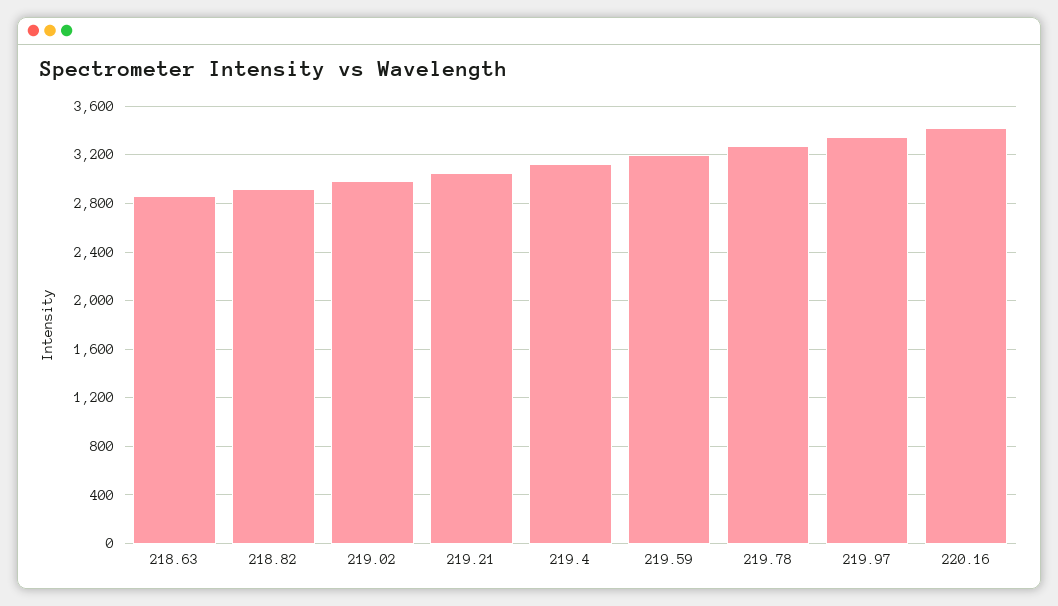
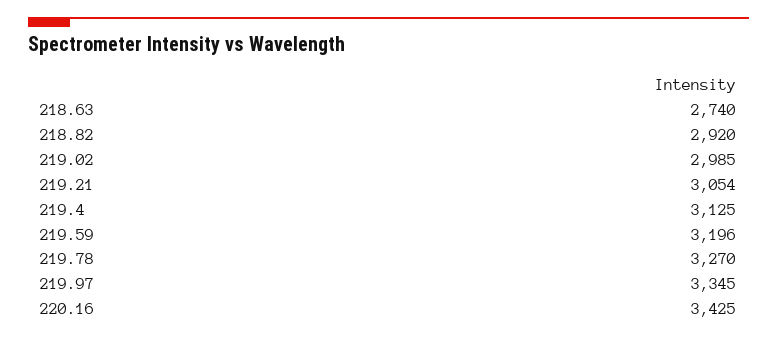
218.63: 2850 -> 2740

